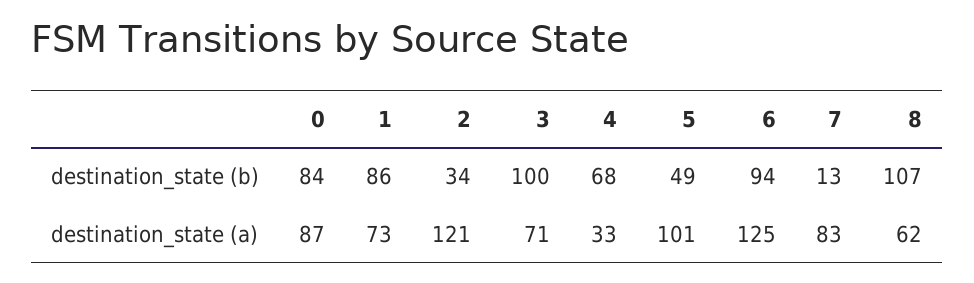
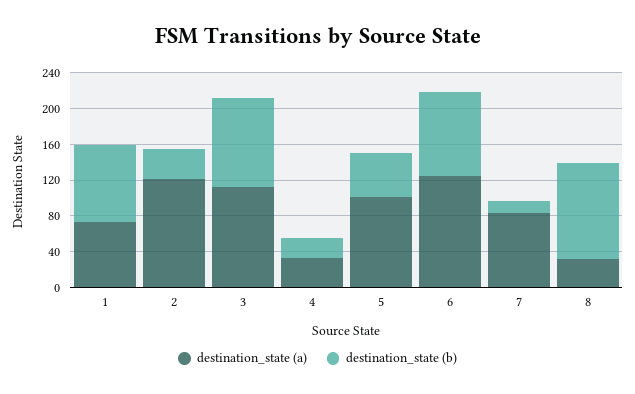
destination_state (b), 0: 84 -> none
destination_state (b), 4: 68 -> 20
destination_state (a), 0: 87 -> none
destination_state (a), 3: 71 -> 110
destination_state (a), 8: 62 -> 30

